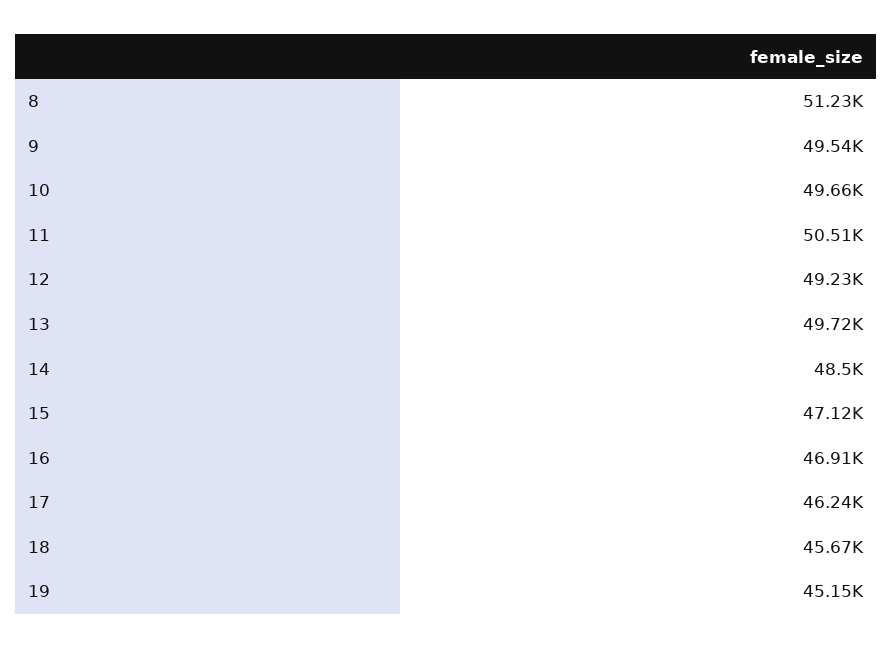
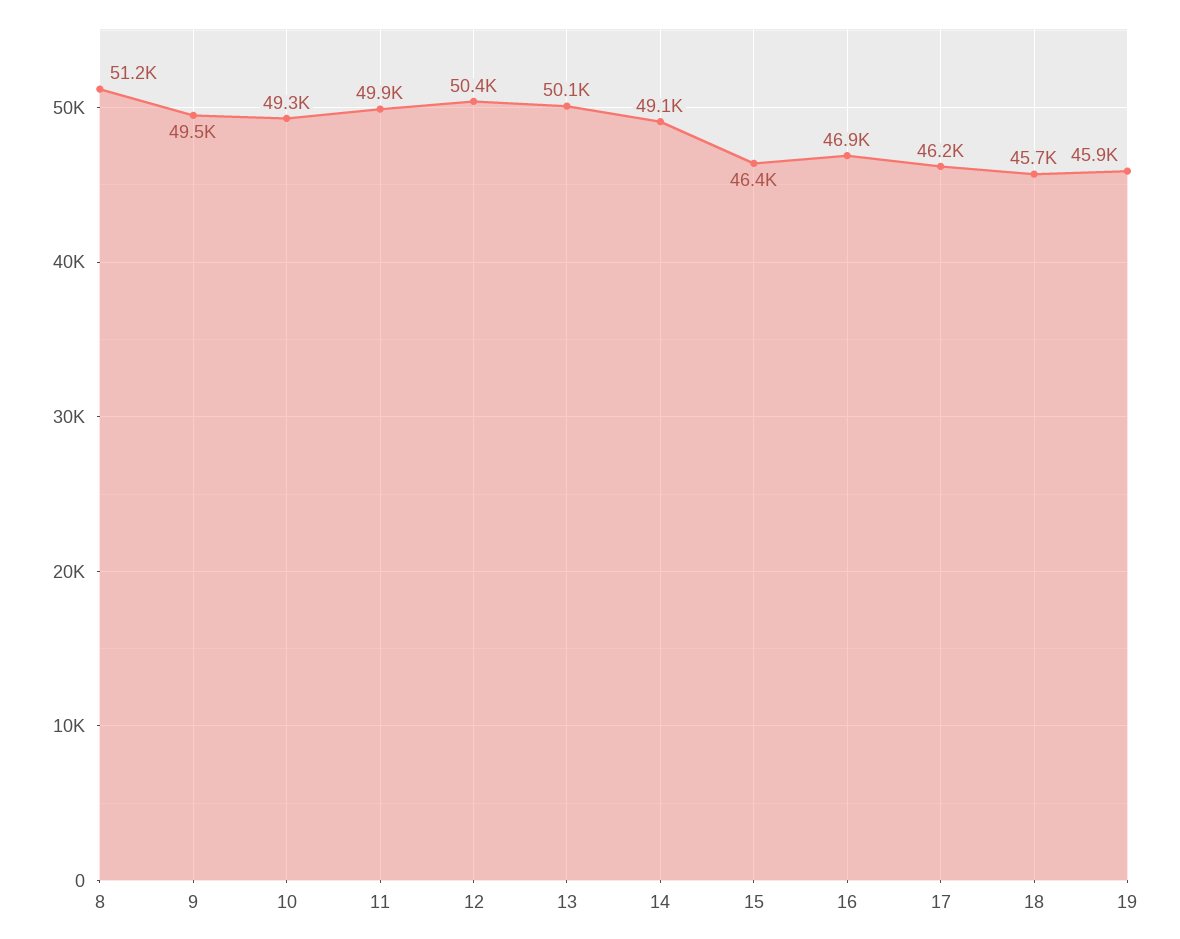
10: 49660 -> 49300
11: 50510 -> 49900
12: 49230 -> 50400
13: 49720 -> 50100
14: 48500 -> 49100
15: 47120 -> 46400
19: 45150 -> 45900

